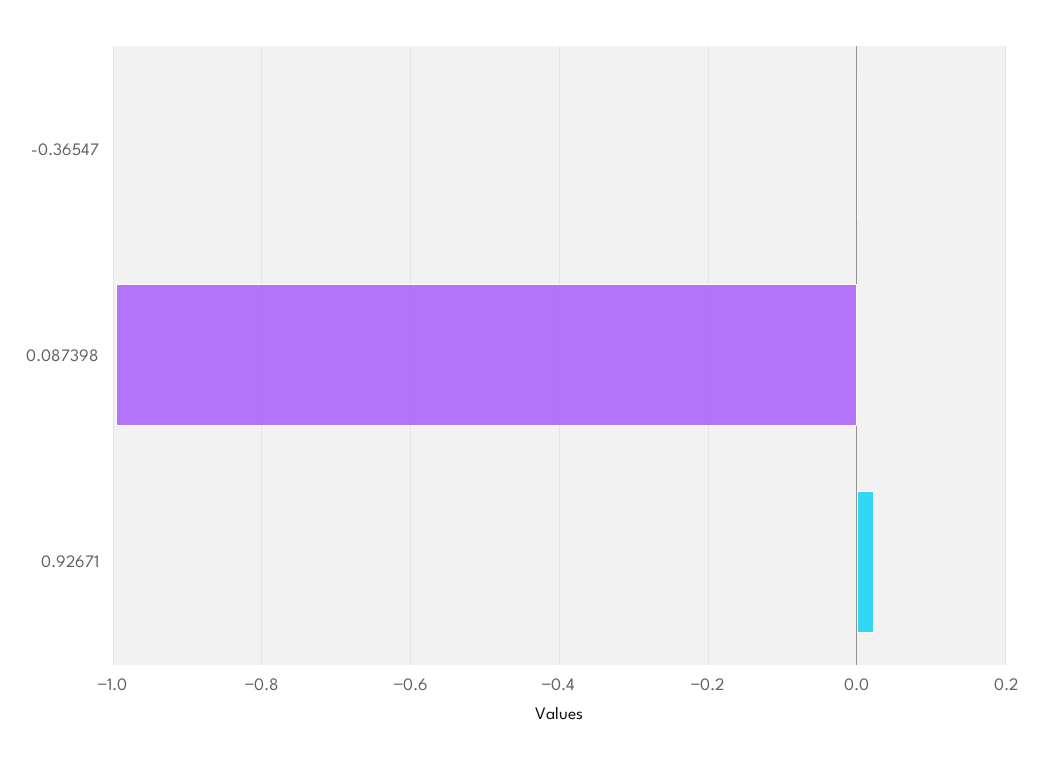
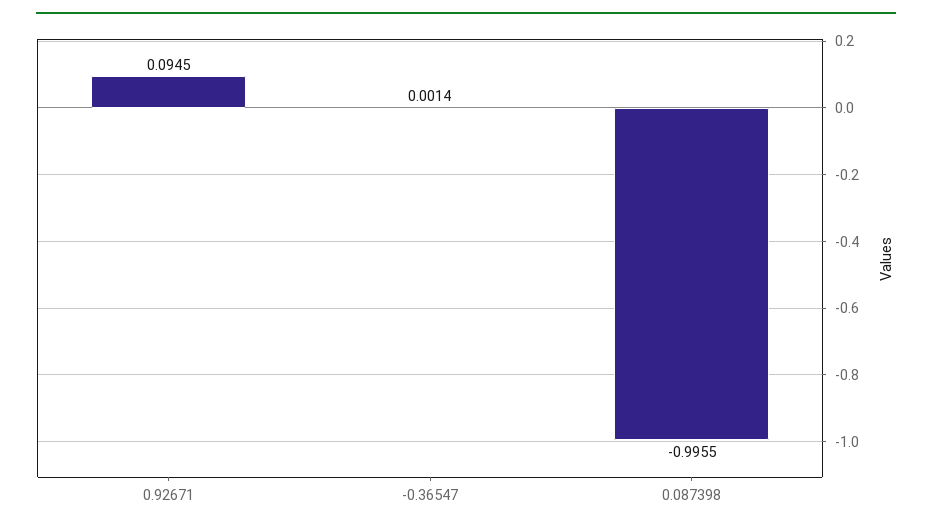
0.92671: 0.02 -> 0.0945

